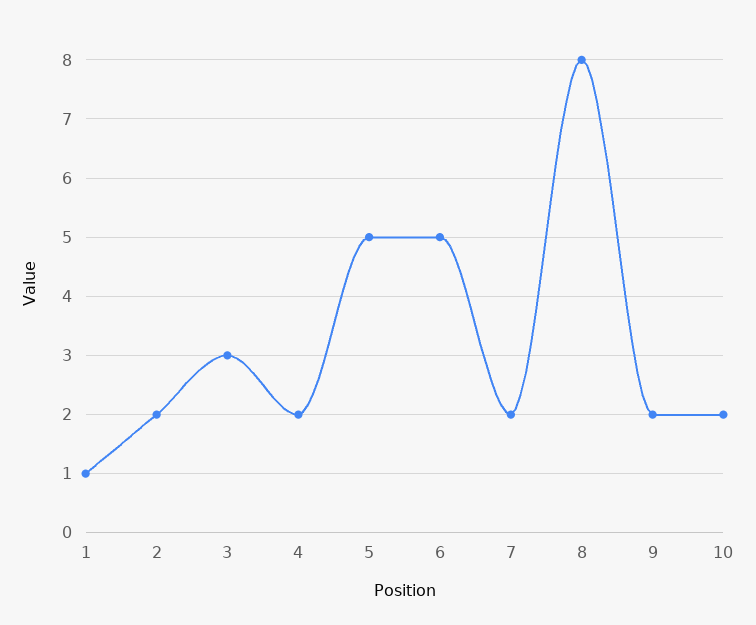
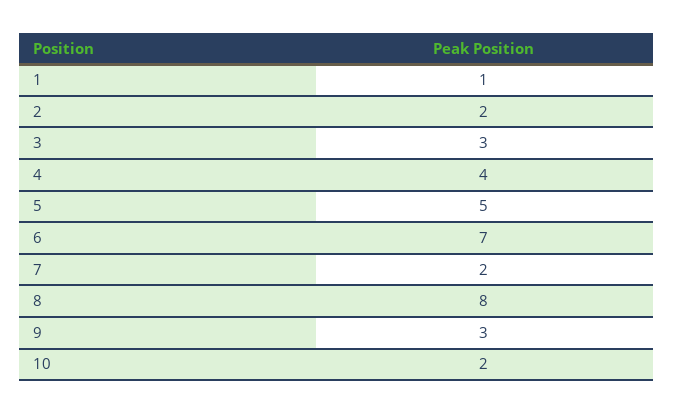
4: 2 -> 4
6: 5 -> 7
9: 2 -> 3

